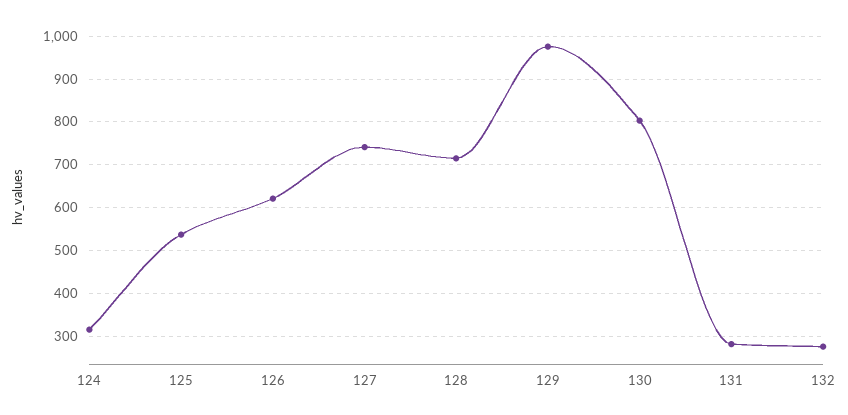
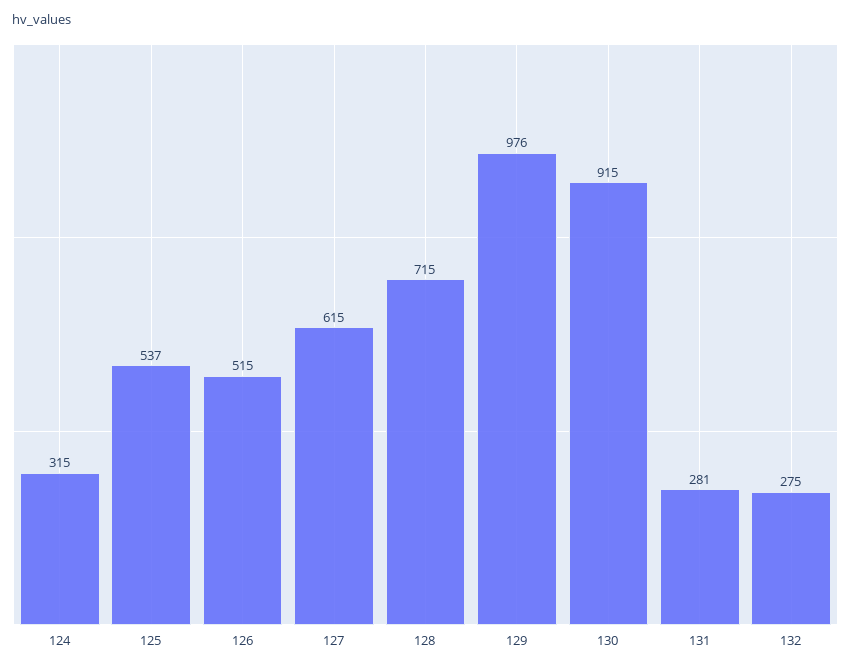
126: 620 -> 515
127: 740 -> 615
130: 800 -> 915

